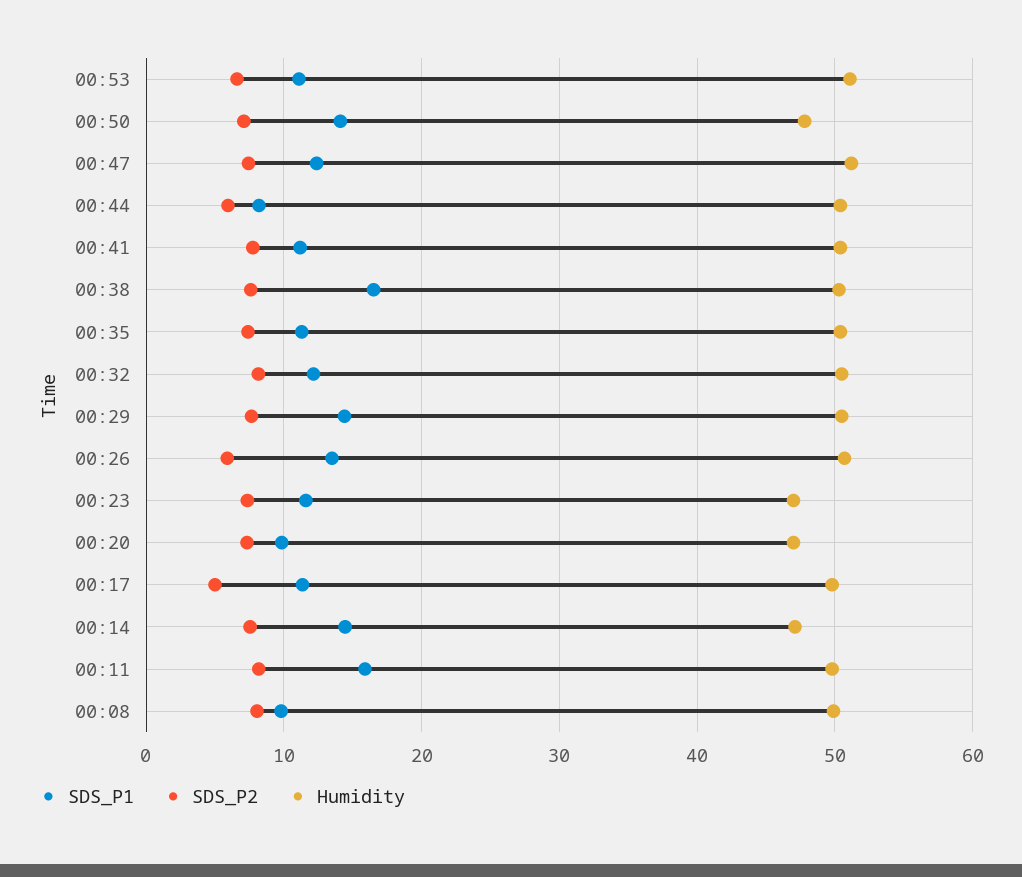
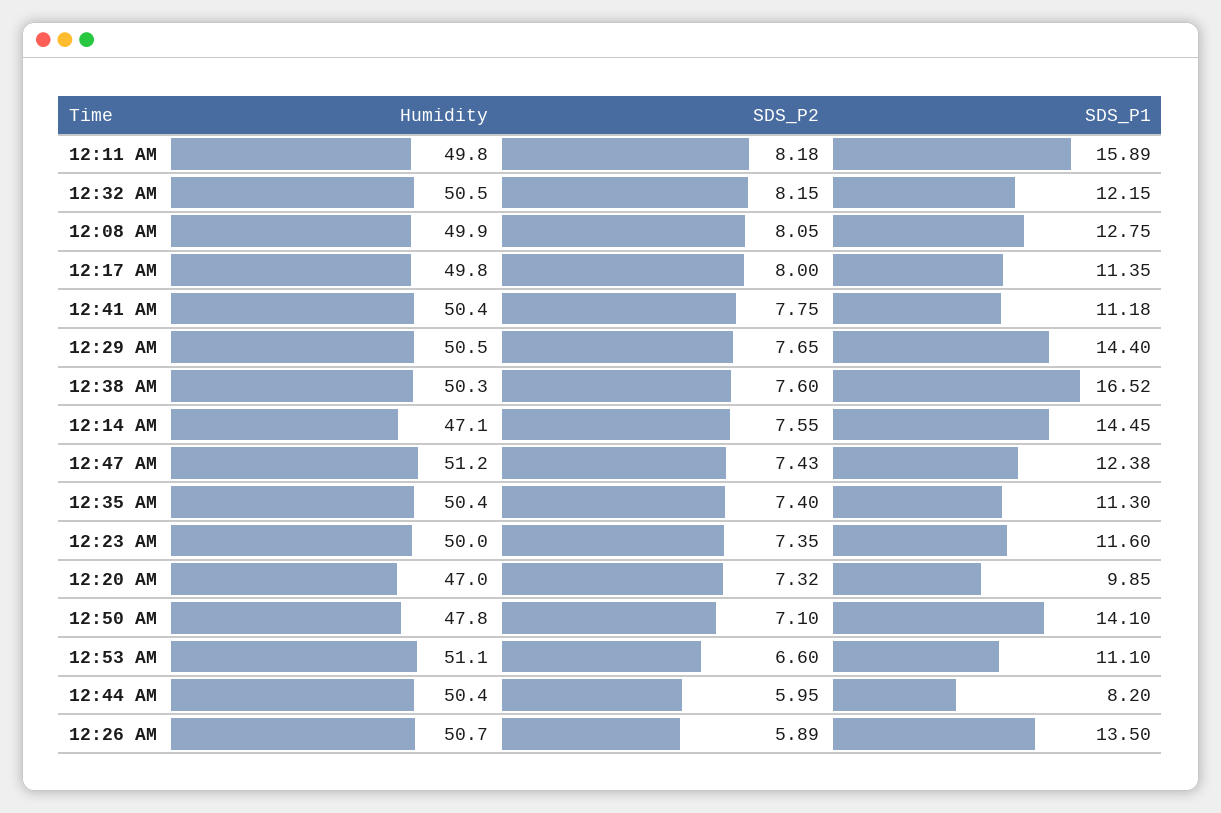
Humidity, 00:23: 47 -> 50
SDS_P2, 00:17: 5 -> 8
SDS_P1, 00:08: 10 -> 12.75

